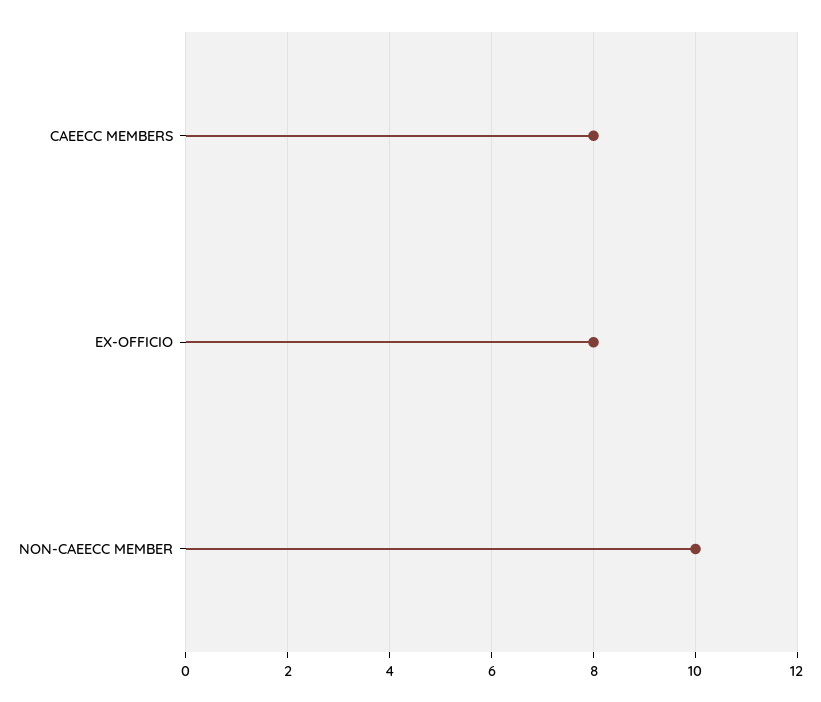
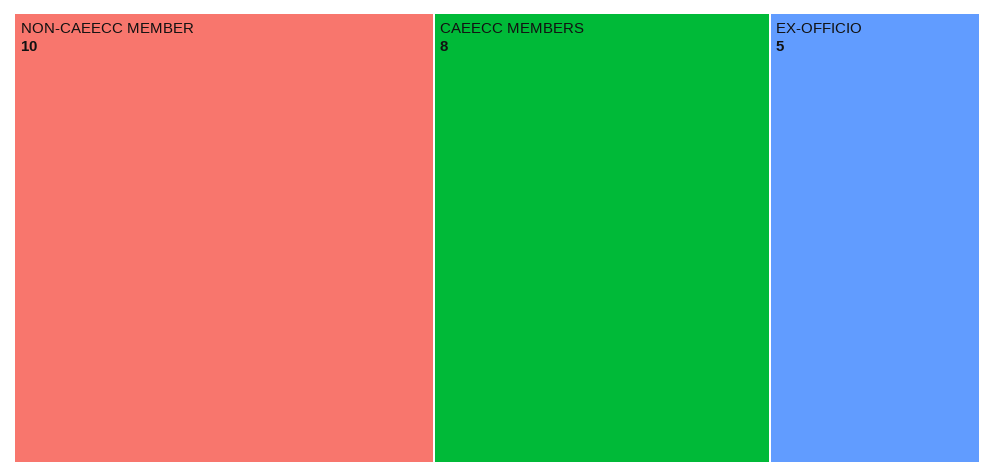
EX-OFFICIO: 8 -> 5

